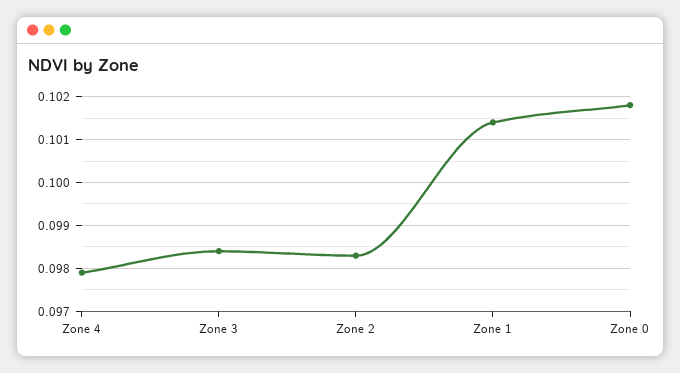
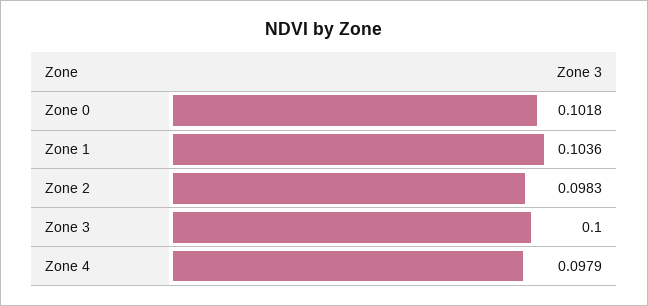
Zone 3: 0.0985 -> 0.1
Zone 1: 0.1015 -> 0.1036

